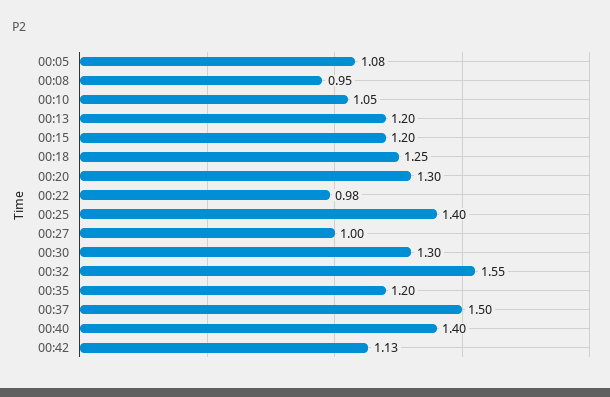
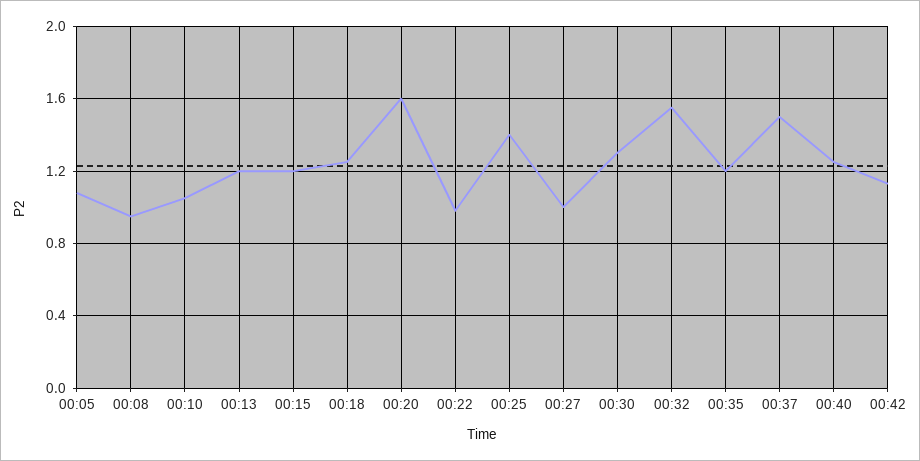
00:20: 1.3 -> 1.6
00:40: 1.4 -> 1.25

